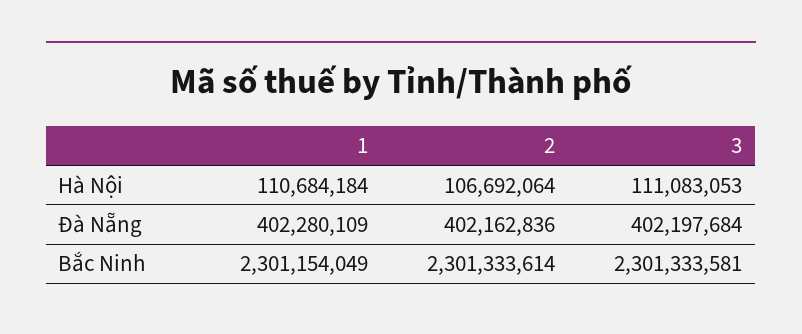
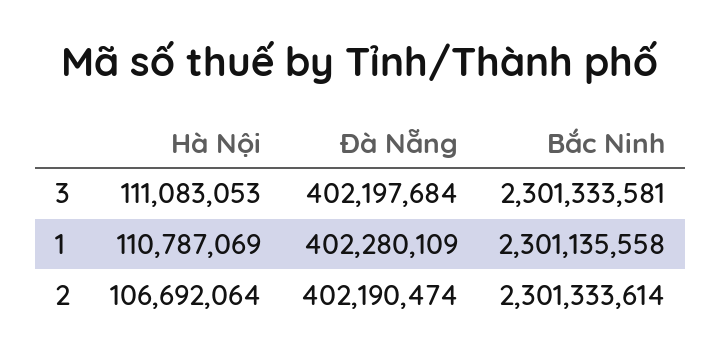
1, Hà Nội: 110684184 -> 110787069
2, Đà Nẵng: 402162836 -> 402190474
1, Bắc Ninh: 2301154049 -> 2301135558

